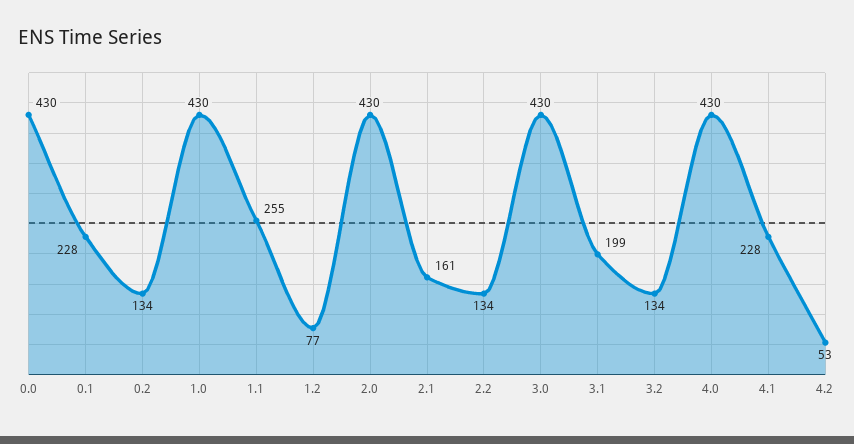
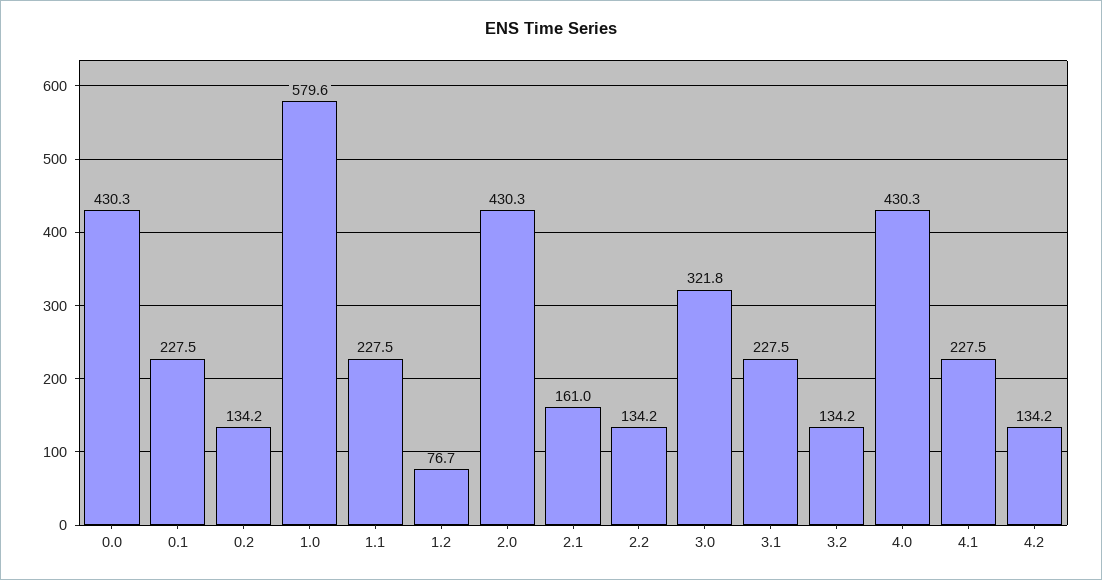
1.0: 430 -> 579.6
1.1: 255 -> 227.5
3.0: 430 -> 321.8
3.1: 199 -> 227.5
4.2: 53 -> 134.2

